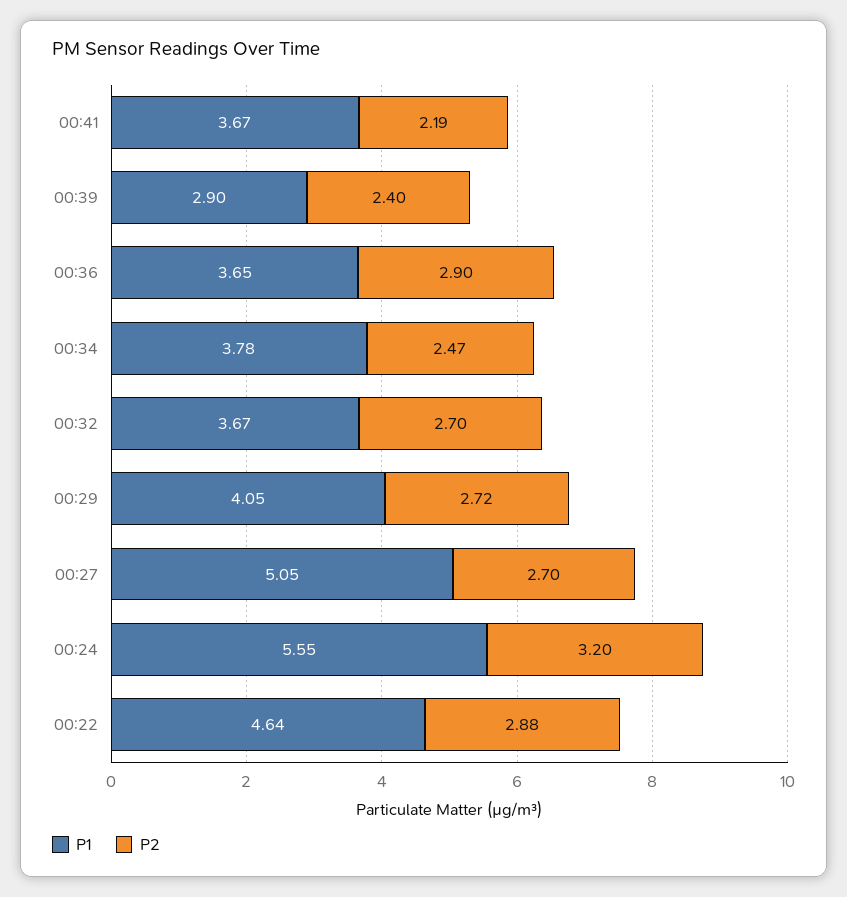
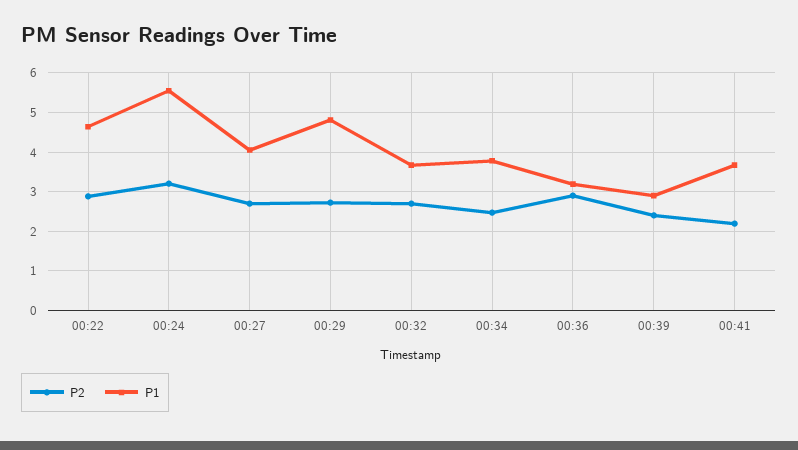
P1, 00:36: 3.65 -> 3.2
P1, 00:29: 4.05 -> 4.8
P1, 00:27: 5.05 -> 4

